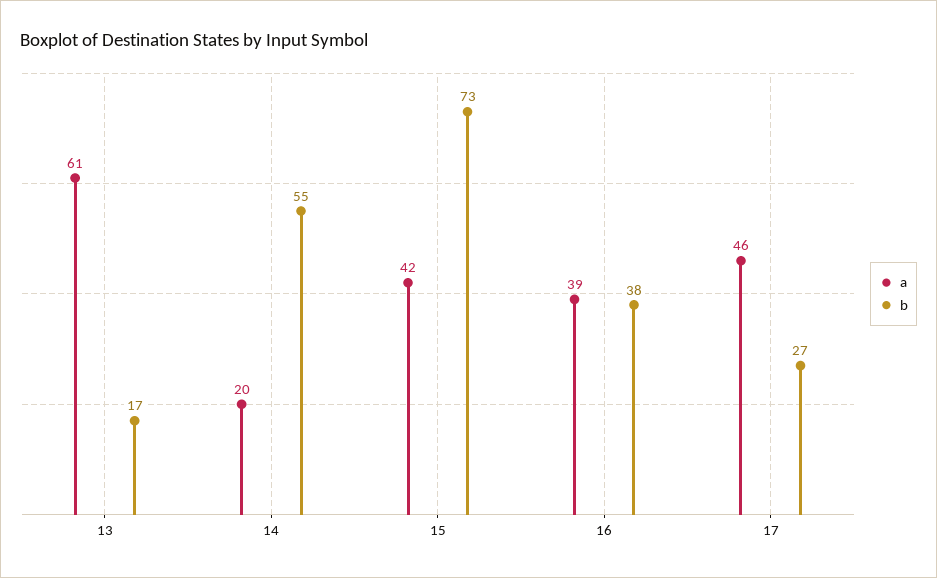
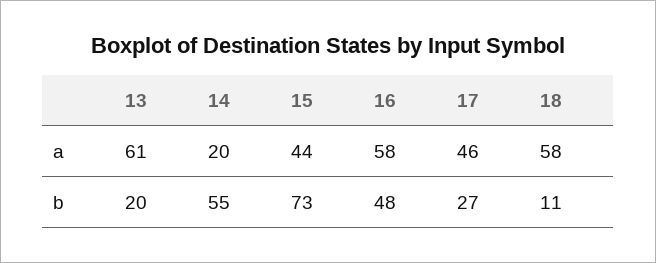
b, 13: 17 -> 20
a, 15: 42 -> 44
a, 16: 39 -> 58
b, 16: 38 -> 48
a, 18: none -> 58
b, 18: none -> 11

